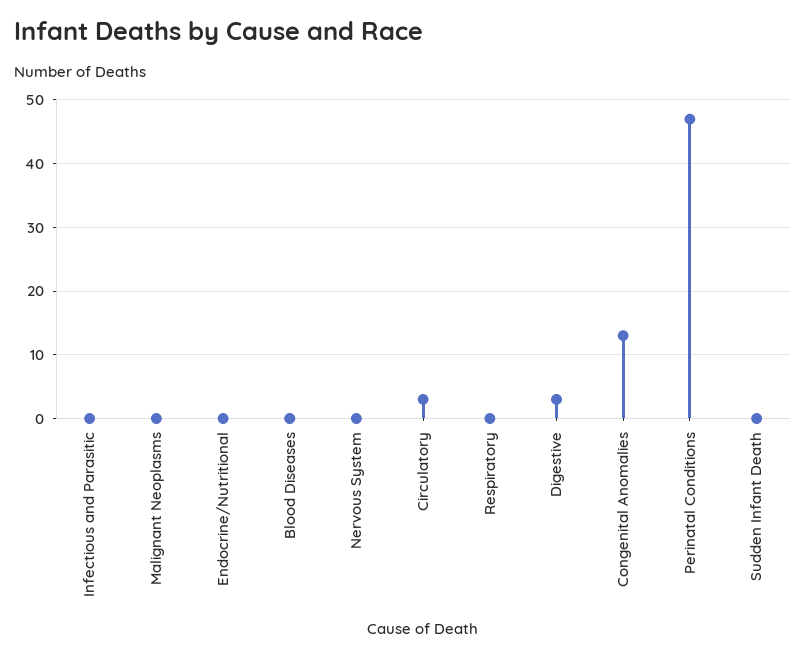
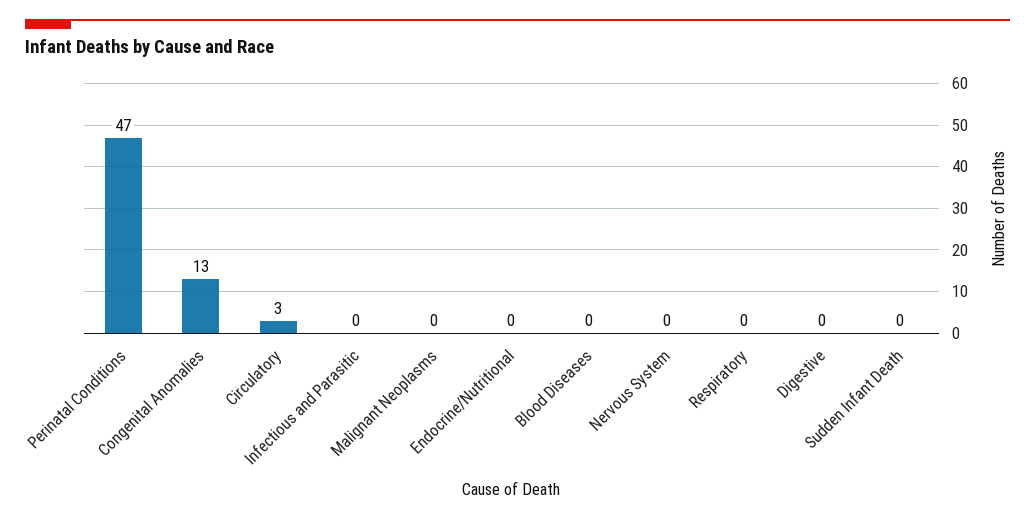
Digestive: 3 -> 0

